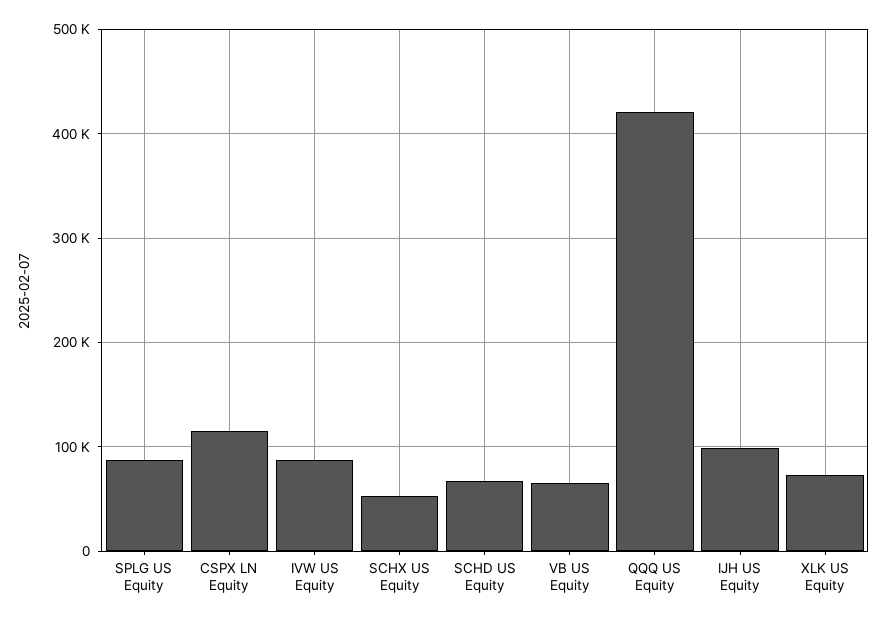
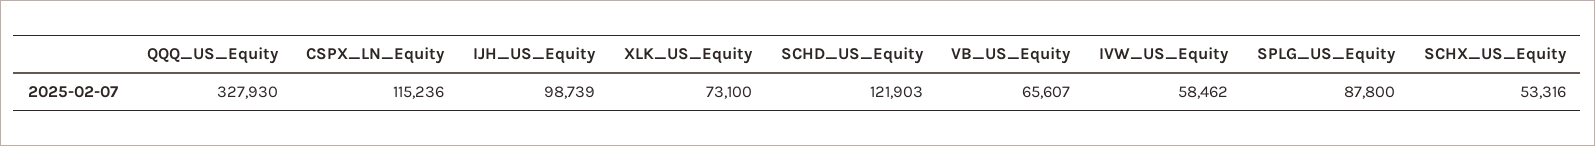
IVW US Equity: 90000 -> 58462
SCHD US Equity: 70000 -> 121903
QQQ US Equity: 420000 -> 327930

